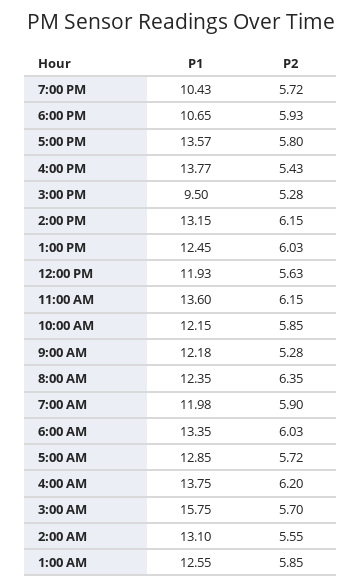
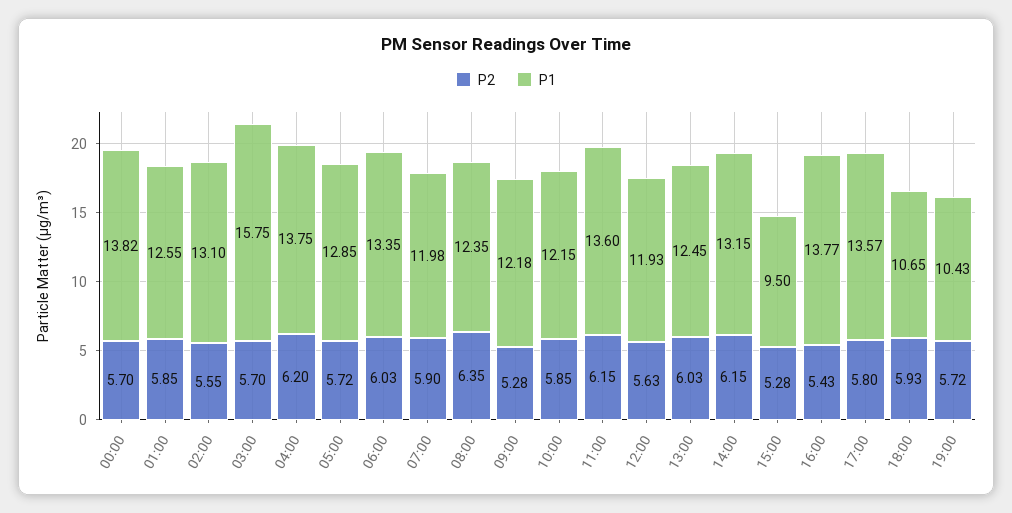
P2, 00:00: none -> 5.7
P1, 00:00: none -> 13.82

